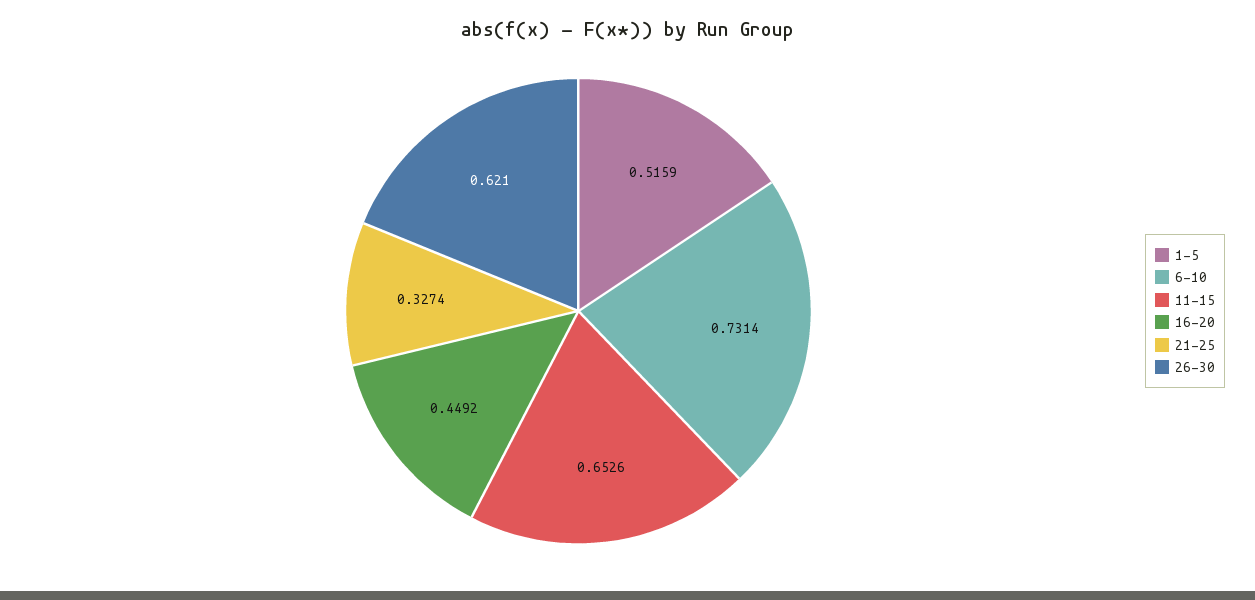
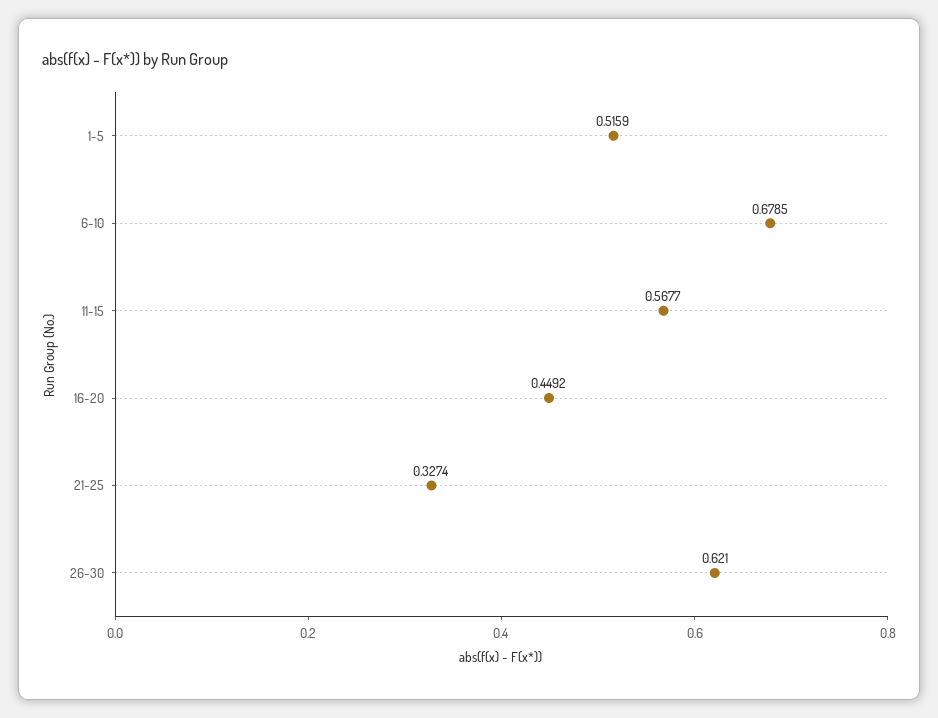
6-10: 0.7314 -> 0.6785
11-15: 0.6526 -> 0.5677

